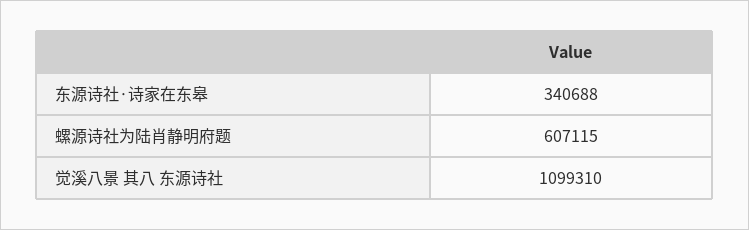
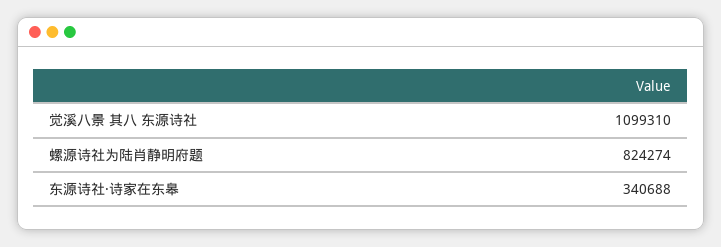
螺源诗社为陆肖静明府题: 607115 -> 824274

